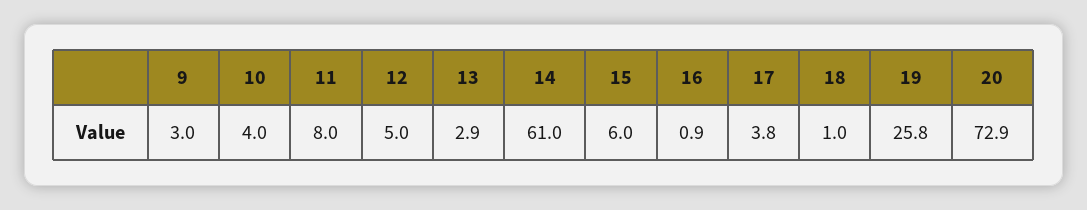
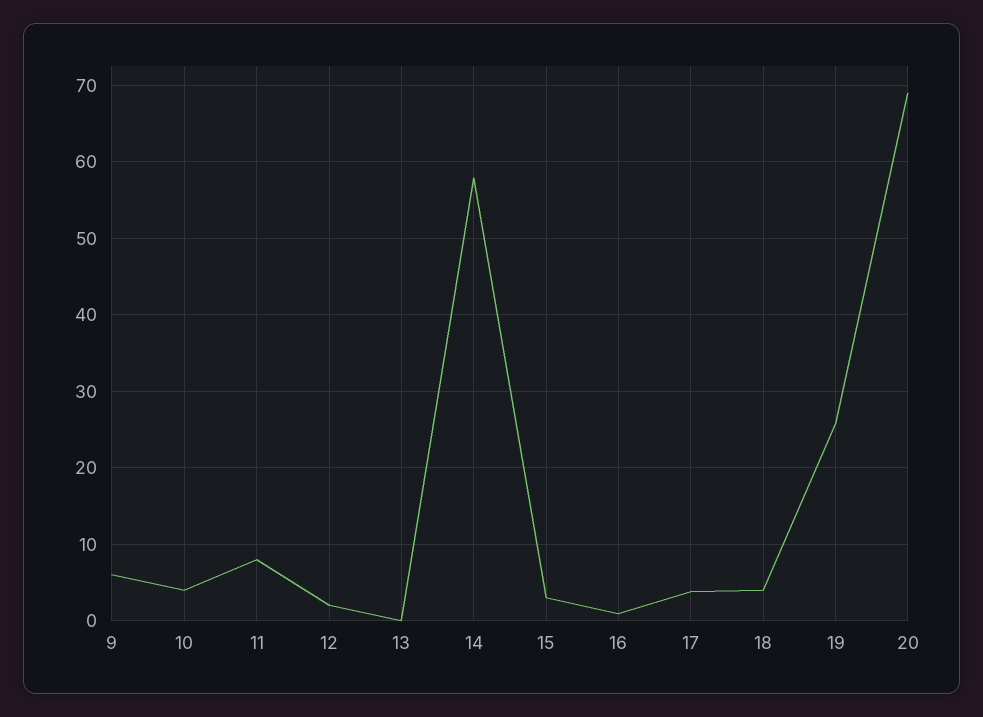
9: 3 -> 6
12: 5 -> 2
13: 2.9 -> 0
14: 61 -> 58
15: 6 -> 3
18: 1 -> 4
20: 72.9 -> 69

